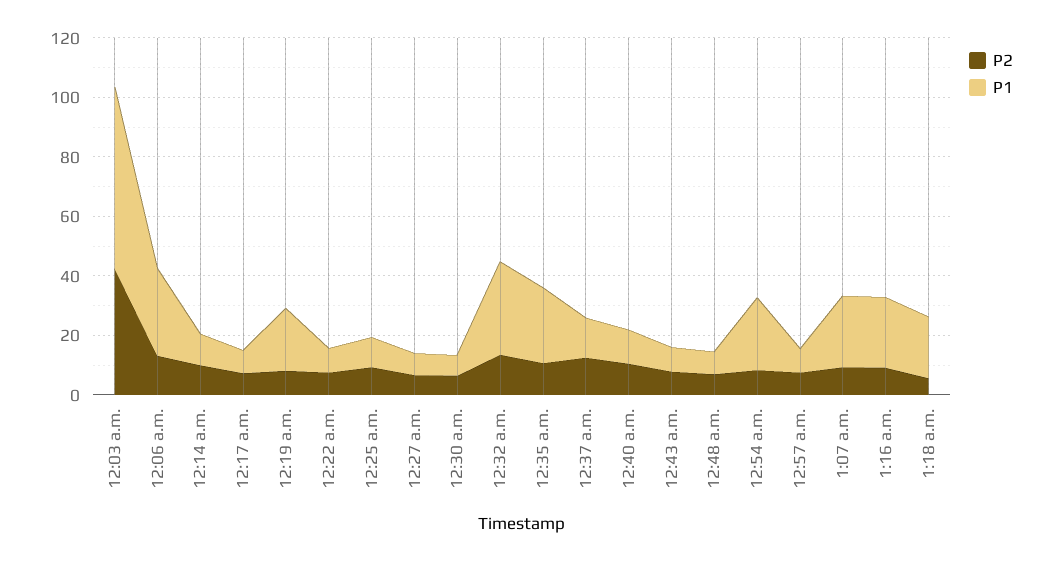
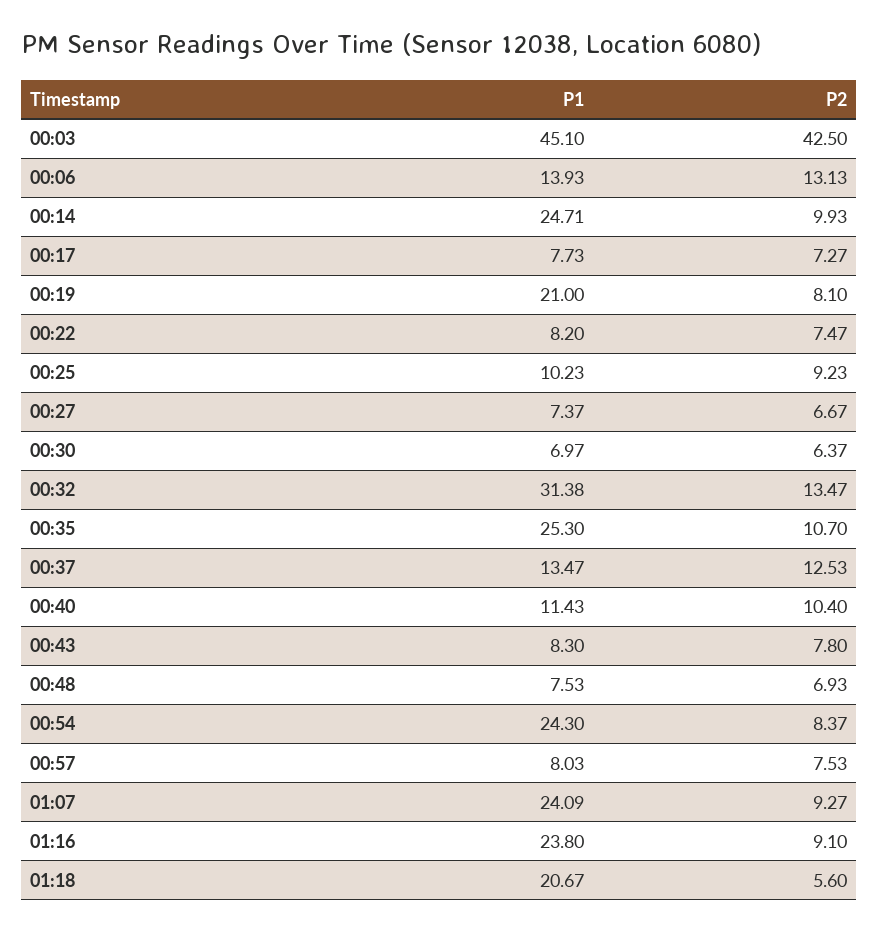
P1, 12:03 a.m.: 60 -> 45.1
P1, 12:06 a.m.: 30 -> 13.93
P1, 12:14 a.m.: 10 -> 24.71

